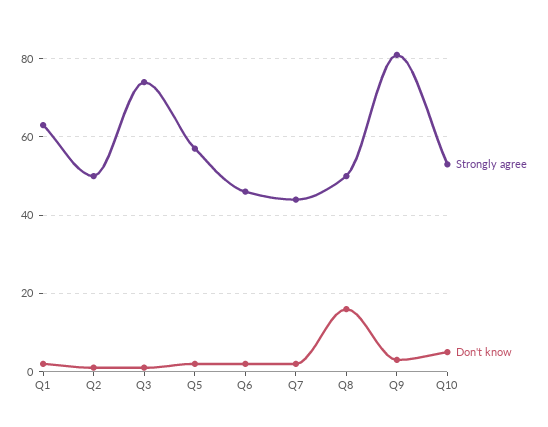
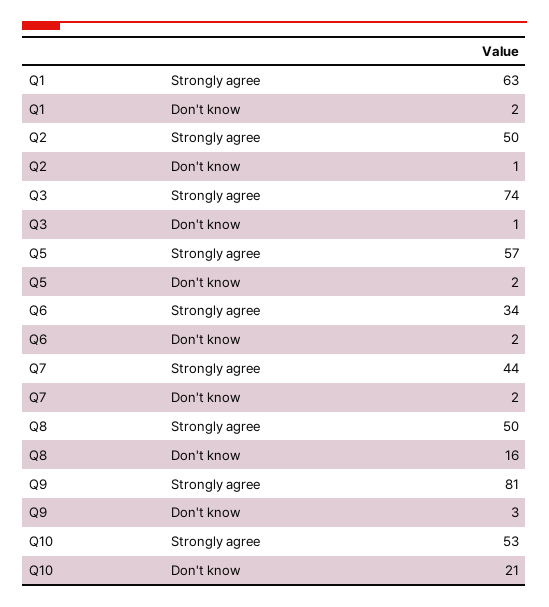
Strongly agree, Q6: 45 -> 34
Don't know, Q10: 5 -> 21

